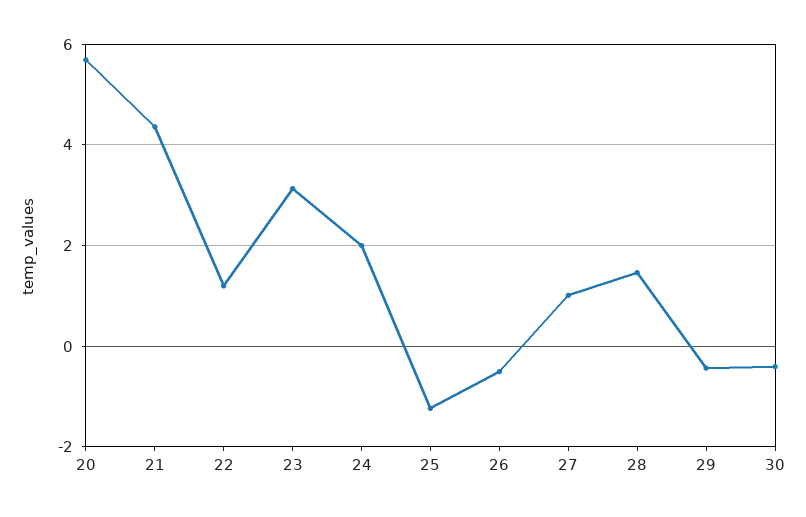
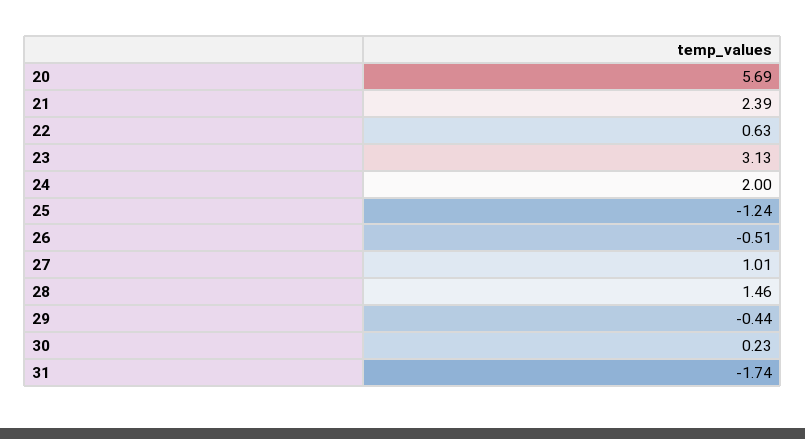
21: 4.4 -> 2.39
22: 1.2 -> 0.63
30: -0.4 -> 0.23
31: none -> -1.74

